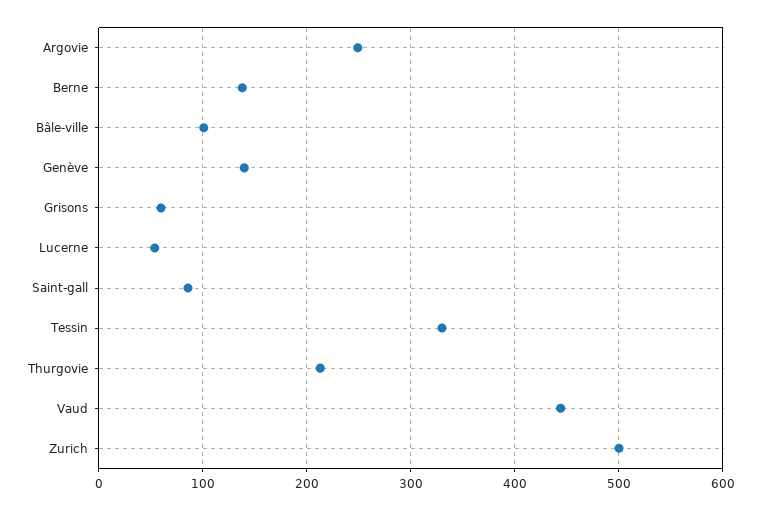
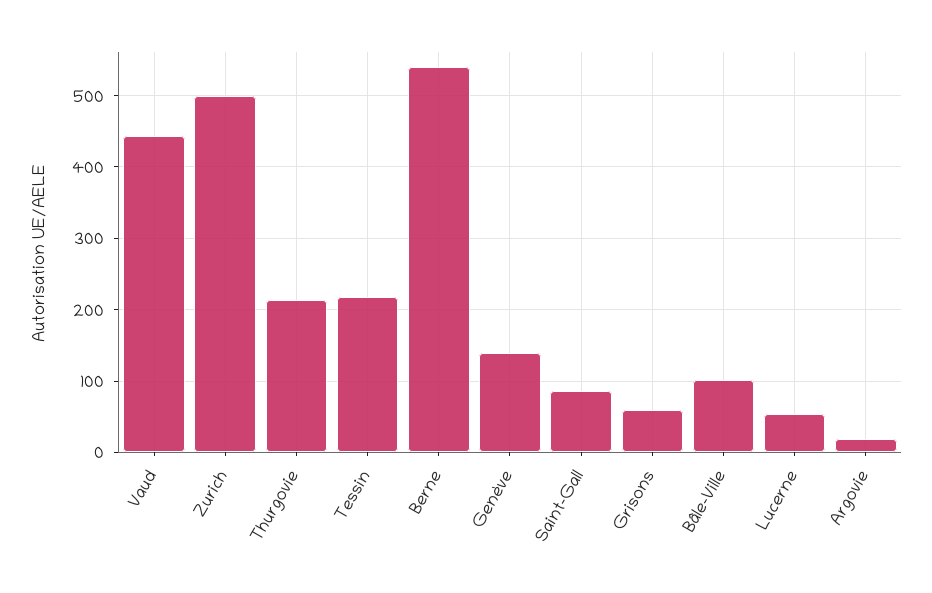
Argovie: 250 -> 20
Berne: 140 -> 540
Tessin: 330 -> 220

